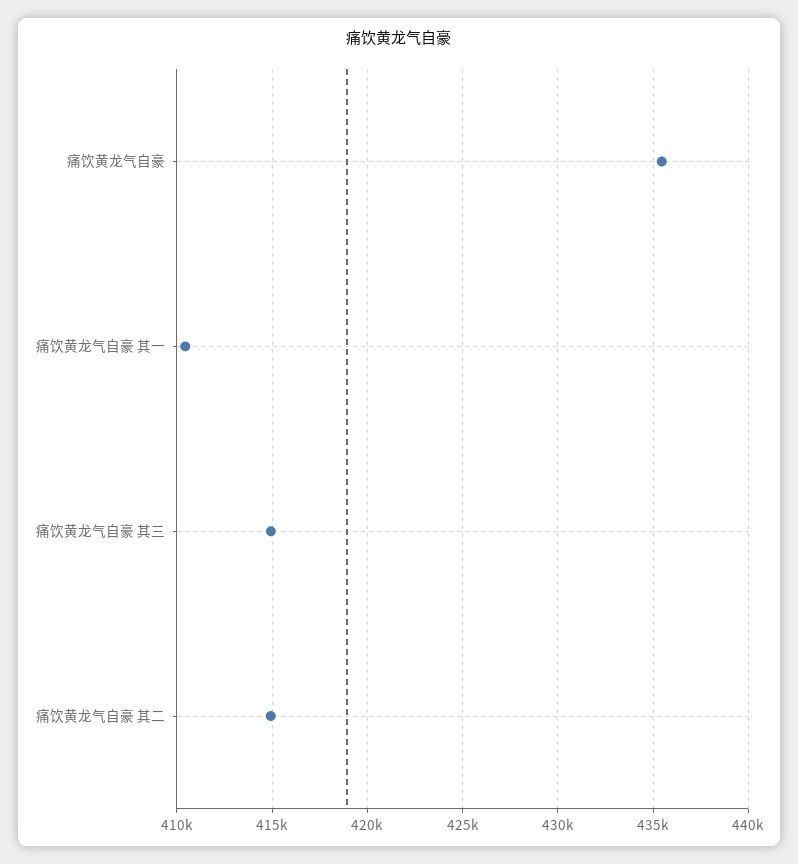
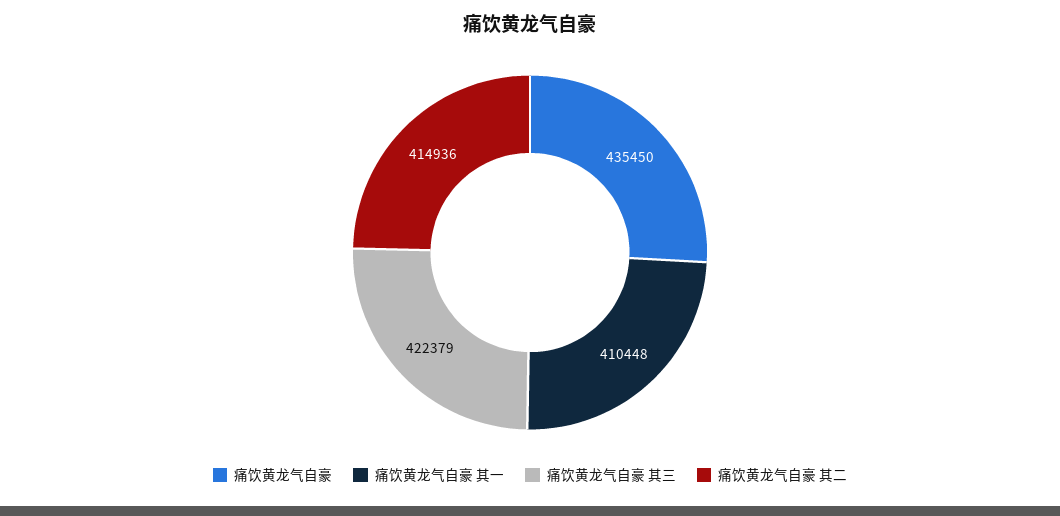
痛饮黄龙气自豪 其三: 415000 -> 422379

